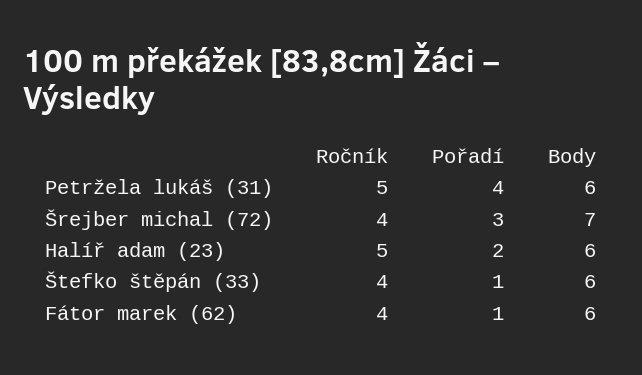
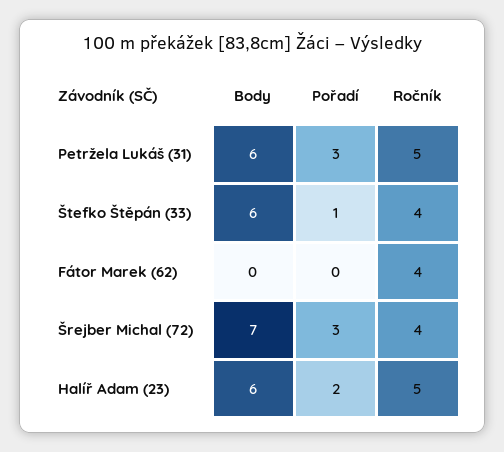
Pořadí, Petržela lukáš (31): 4 -> 3
Pořadí, Fátor marek (62): 1 -> 0
Body, Fátor marek (62): 6 -> 0

